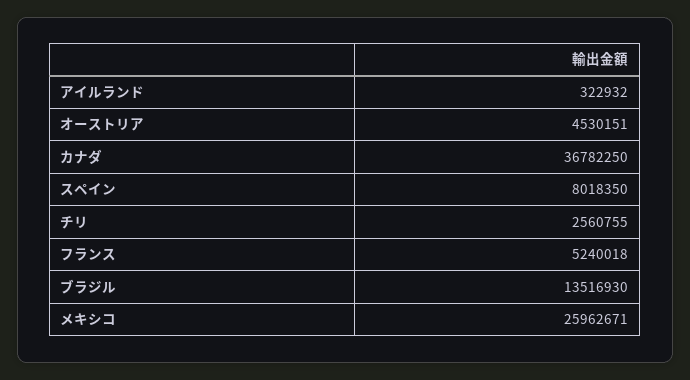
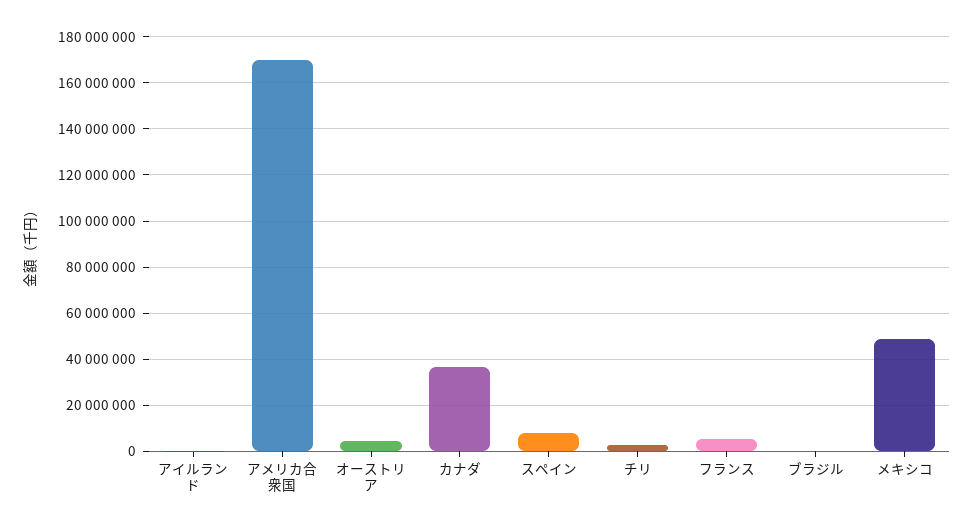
ブラジル: 13516930 -> 0
メキシコ: 25962671 -> 50000000
アメリカ合衆国: none -> 170000000

